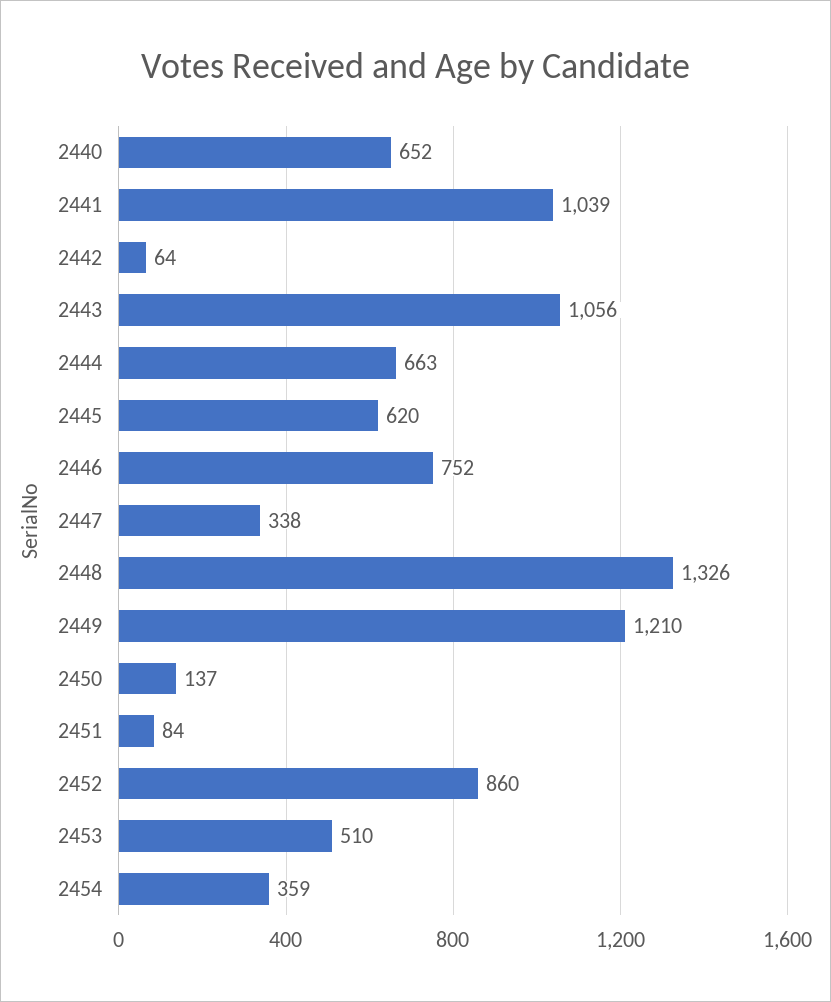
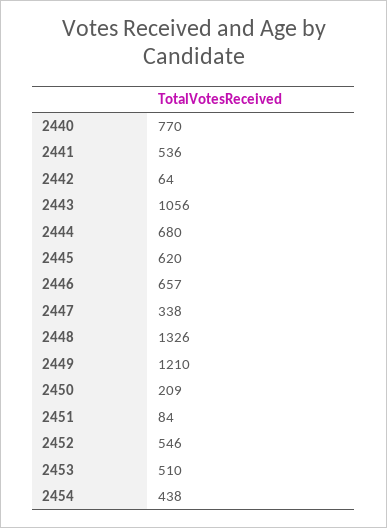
2440: 652 -> 770
2441: 1039 -> 536
2444: 663 -> 680
2446: 752 -> 657
2450: 137 -> 209
2452: 860 -> 546
2454: 359 -> 438

